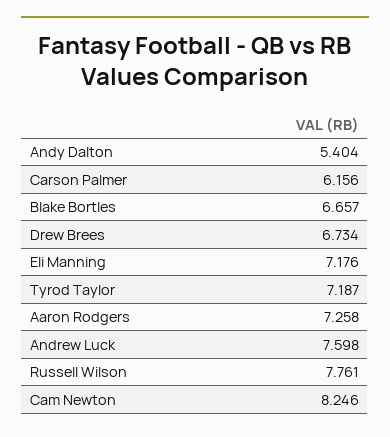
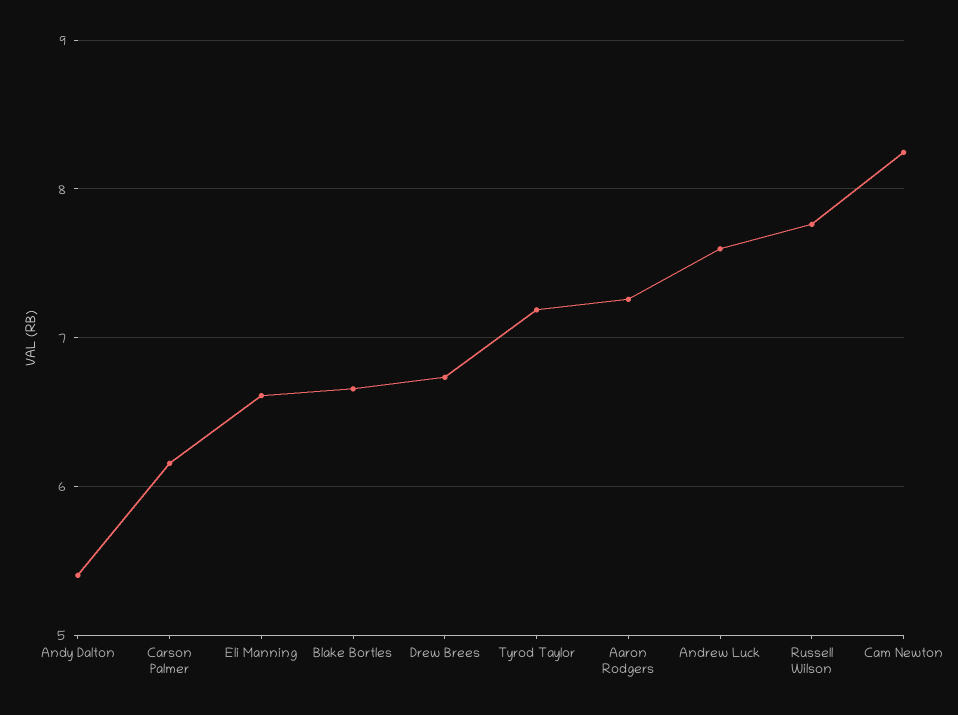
Eli Manning: 7.176 -> 6.6

